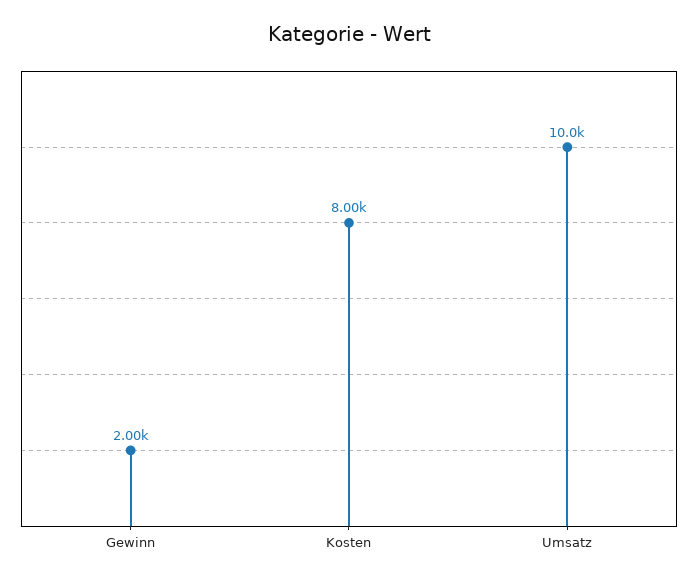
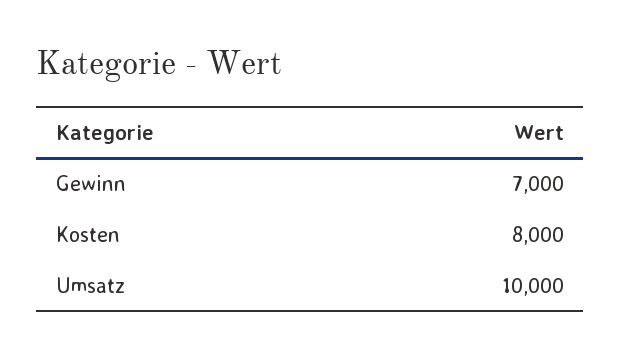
Gewinn: 2000 -> 7000

